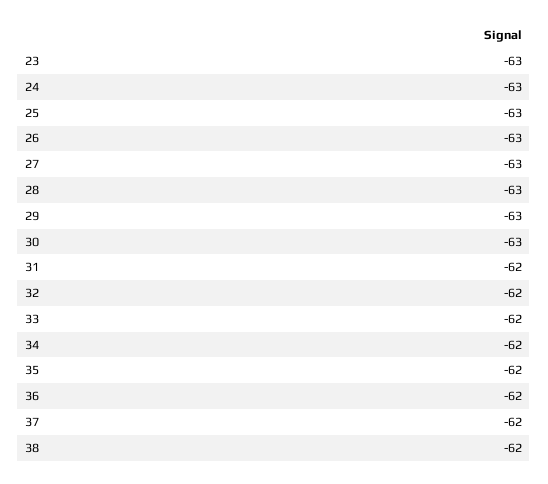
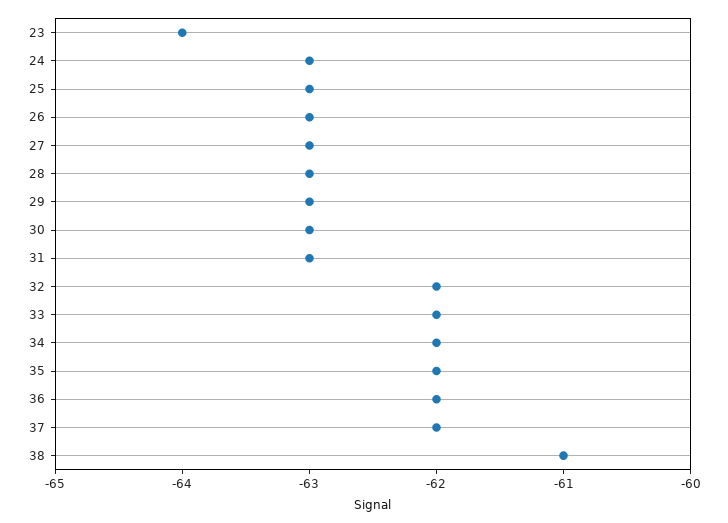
23: -63 -> -64
31: -62 -> -63
38: -62 -> -61

